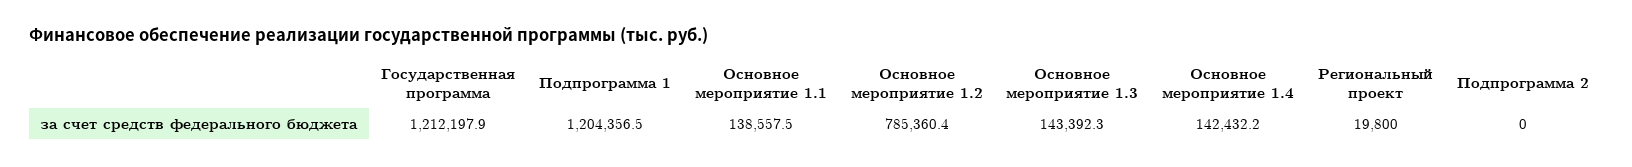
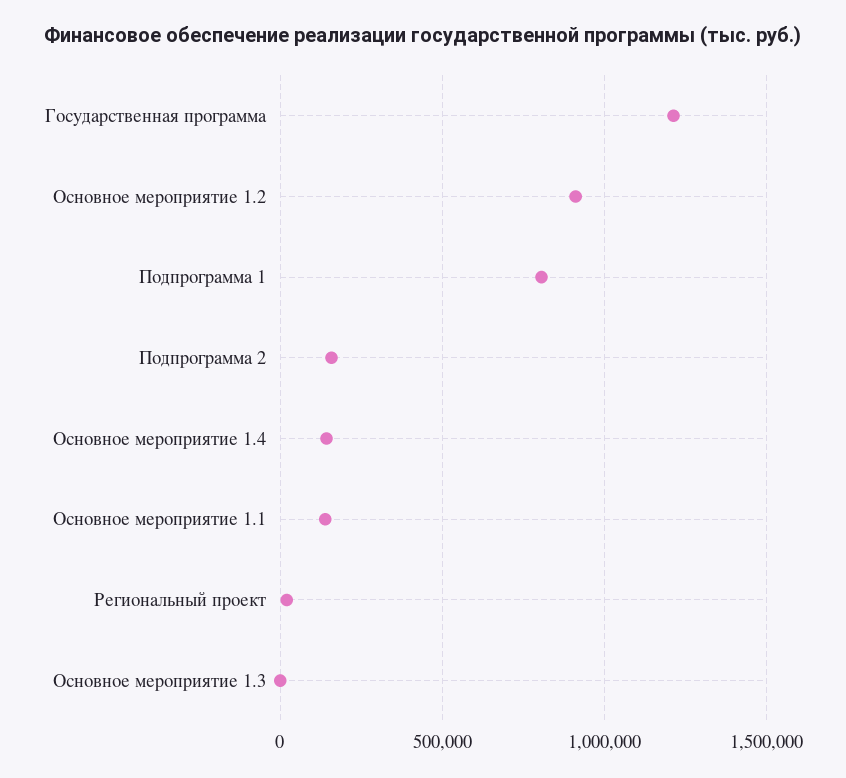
Подпрограмма 1: 1204356.5 -> 800000
Основное мероприятие 1.2: 785360.4 -> 900000
Основное мероприятие 1.3: 143392.3 -> 0
Подпрограмма 2: 0 -> 150000

